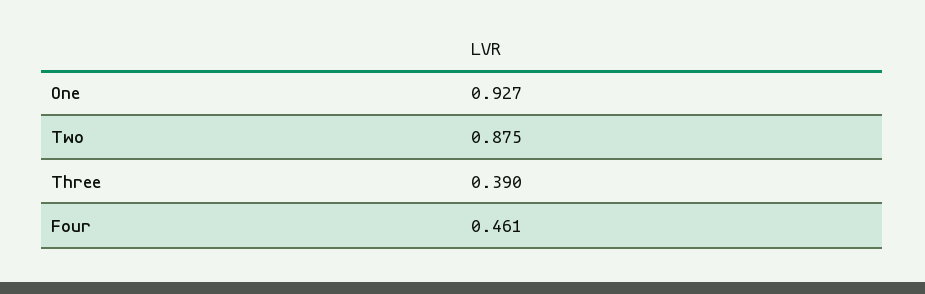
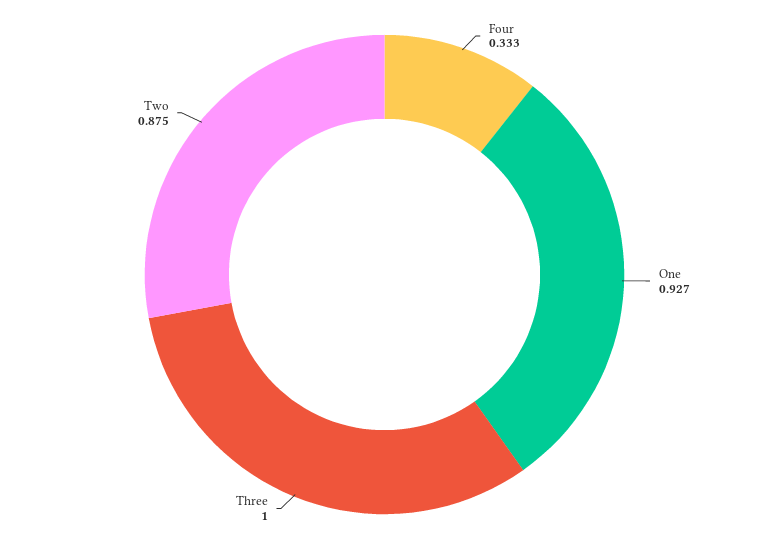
Three: 0.39 -> 1
Four: 0.461 -> 0.333

